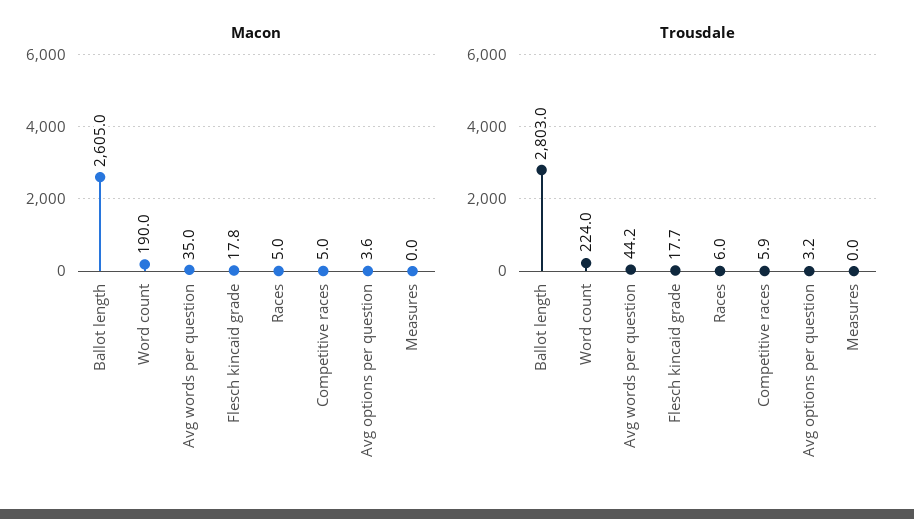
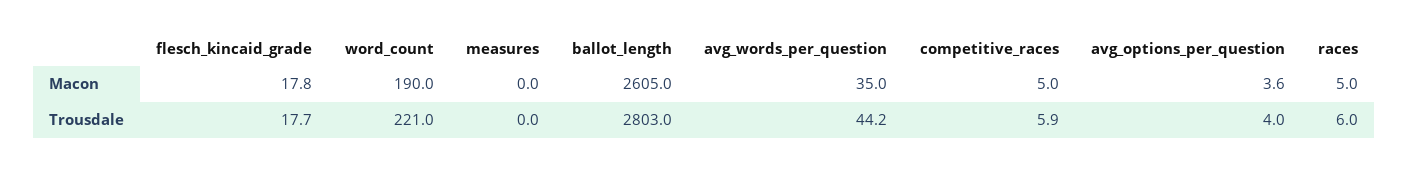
Trousdale, Word count: 224 -> 221
Trousdale, Avg options per question: 3.2 -> 4

